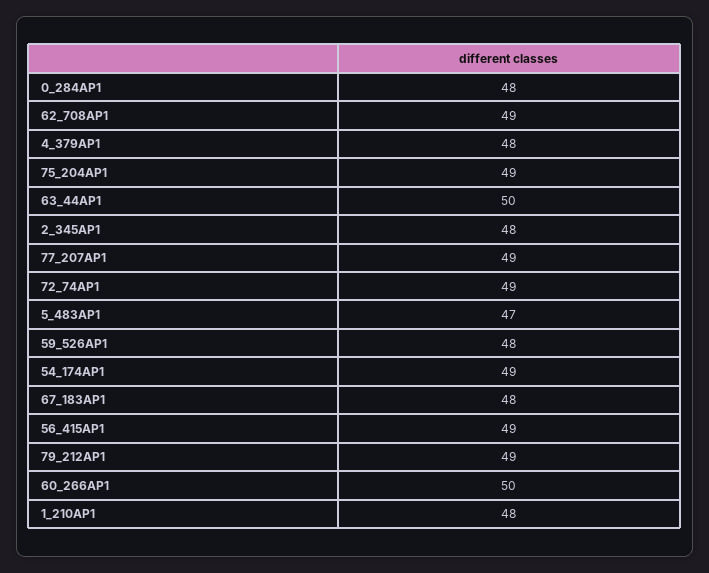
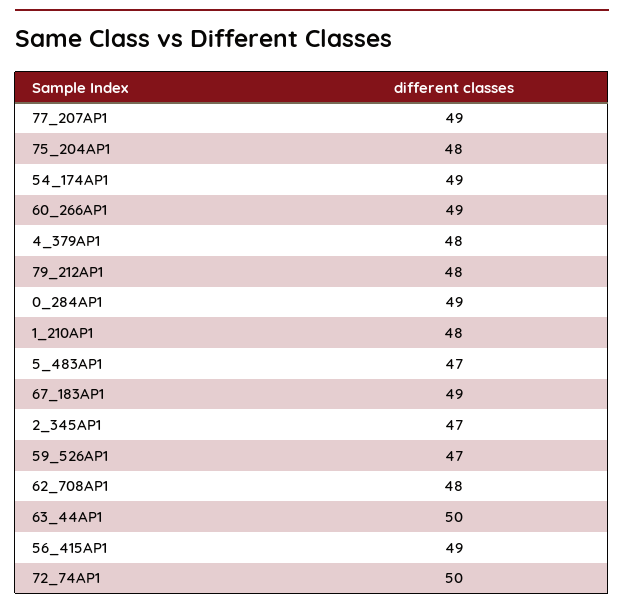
0_284AP1: 48 -> 49
62_708AP1: 49 -> 48
75_204AP1: 49 -> 48
2_345AP1: 48 -> 47
72_74AP1: 49 -> 50
59_526AP1: 48 -> 47
67_183AP1: 48 -> 49
79_212AP1: 49 -> 48
60_266AP1: 50 -> 49

